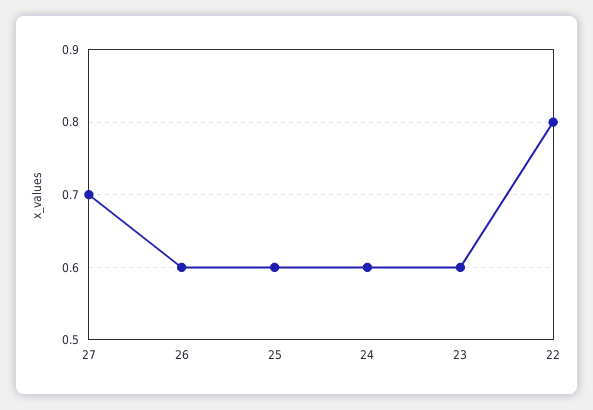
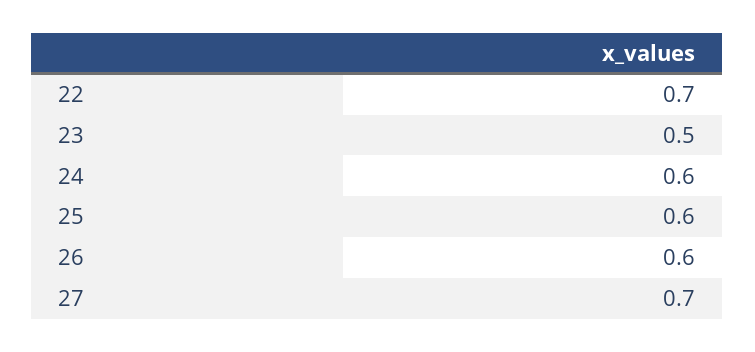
23: 0.6 -> 0.5
22: 0.8 -> 0.7

